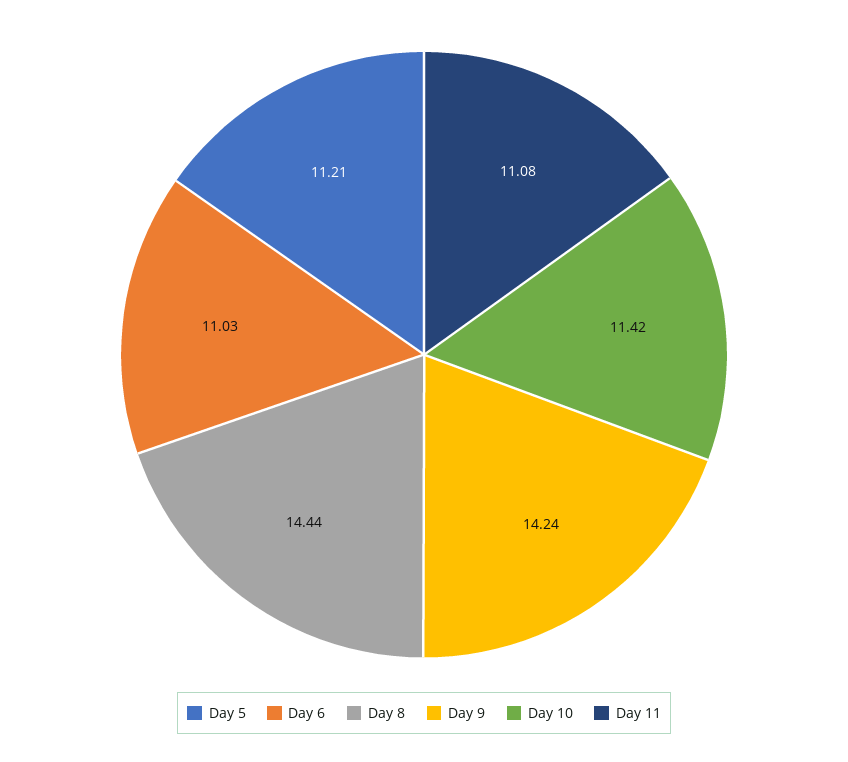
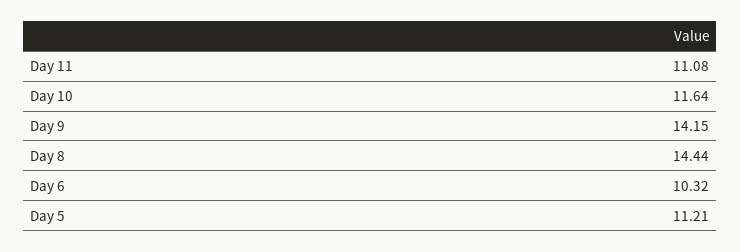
Day 6: 11.03 -> 10.32
Day 9: 14.24 -> 14.15
Day 10: 11.42 -> 11.64

